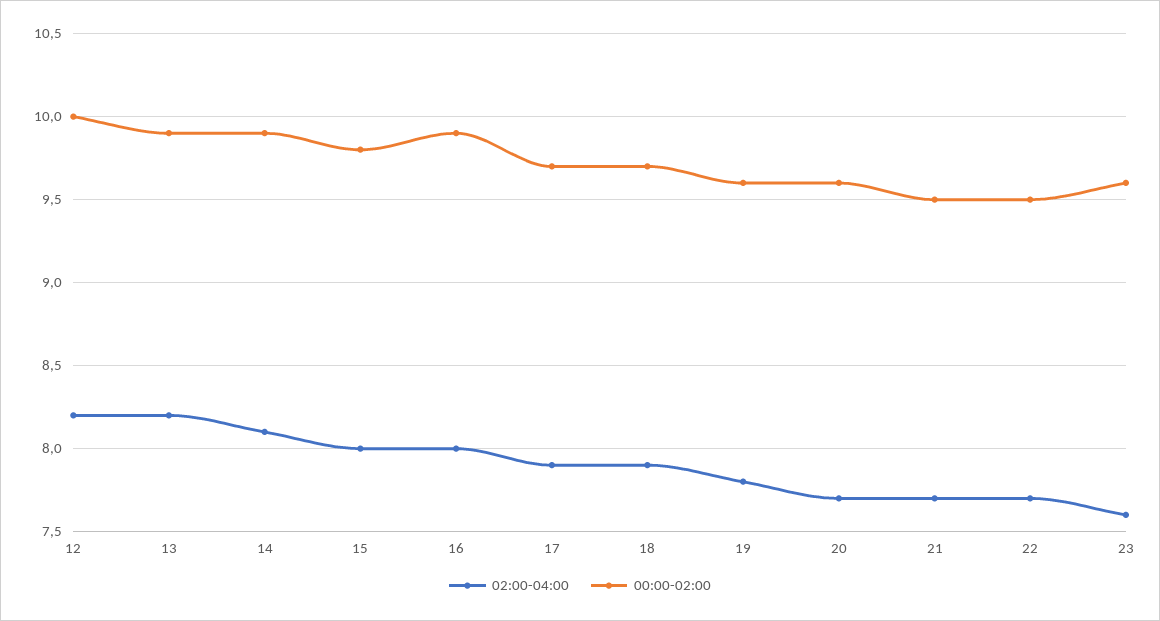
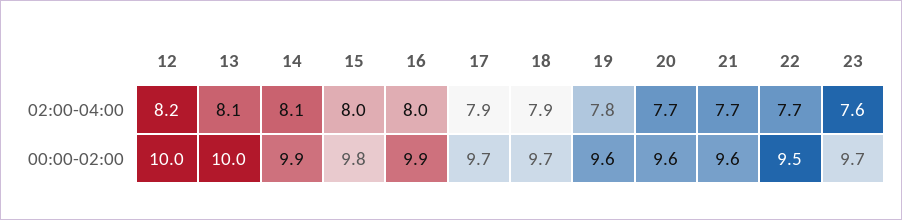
02:00-04:00, 13: 8.2 -> 8.1
00:00-02:00, 13: 9.9 -> 10
00:00-02:00, 21: 9.5 -> 9.6
00:00-02:00, 23: 9.6 -> 9.7

